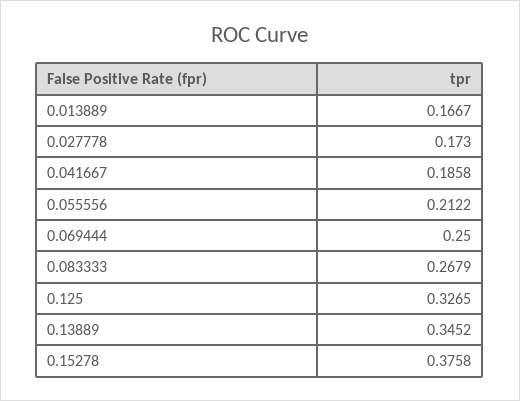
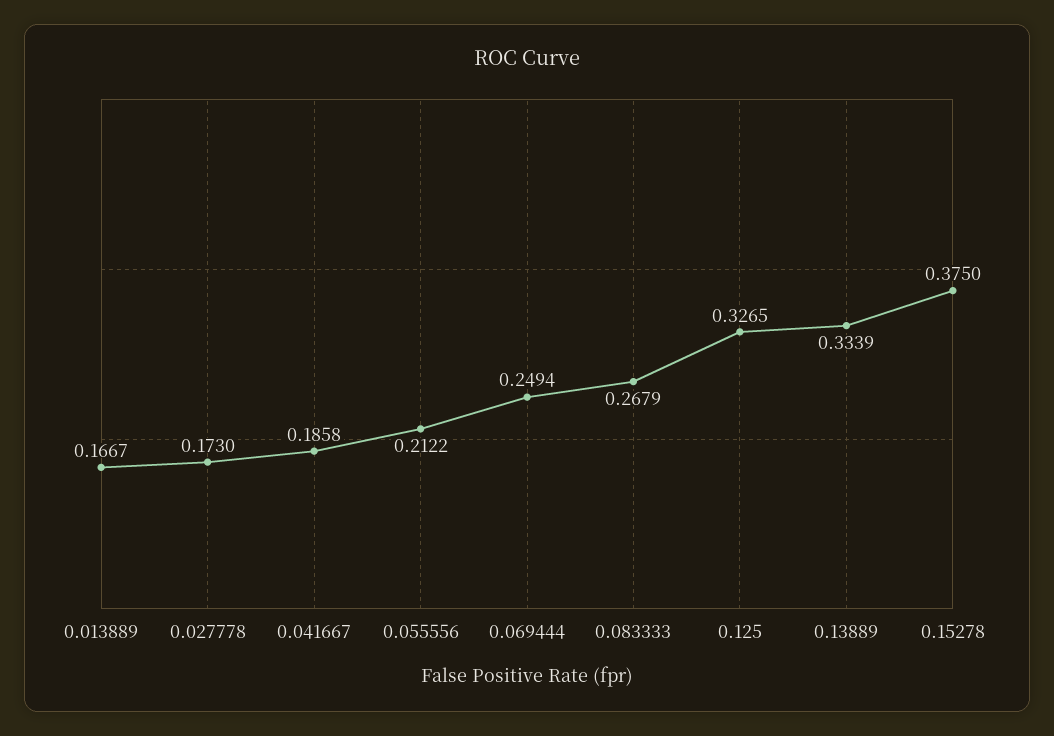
0.069444: 0.25 -> 0.2494
0.13889: 0.3452 -> 0.3339
0.15278: 0.3758 -> 0.375

